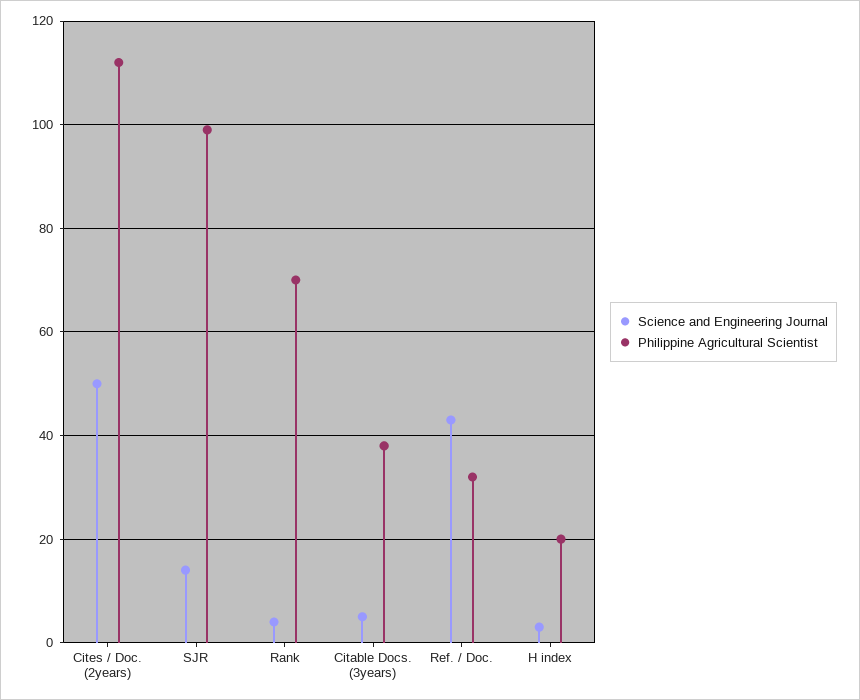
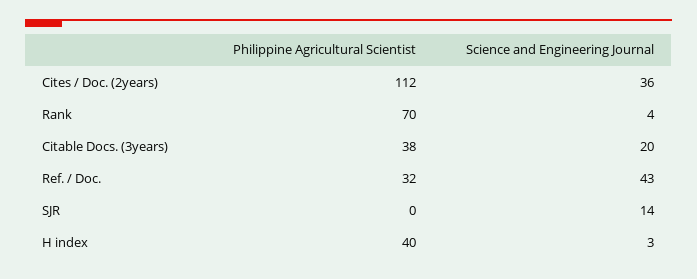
Science and Engineering Journal, Cites / Doc. (2years): 50 -> 36
Philippine Agricultural Scientist, SJR: 100 -> 0
Science and Engineering Journal, Citable Docs. (3years): 5 -> 20
Philippine Agricultural Scientist, H index: 20 -> 40

